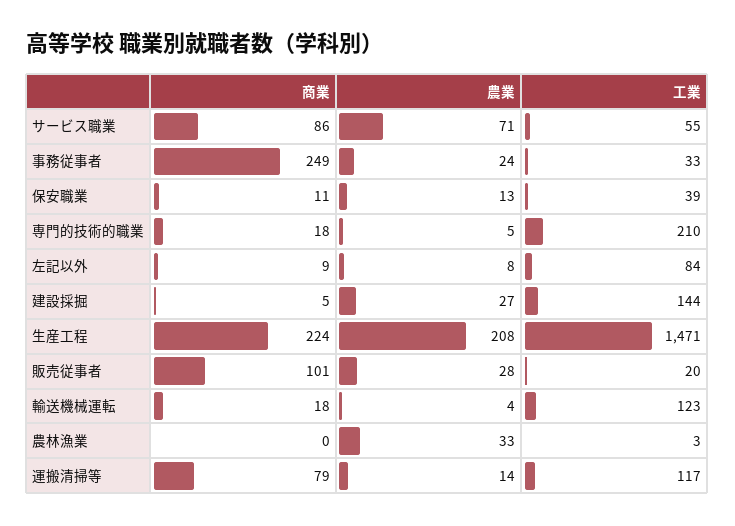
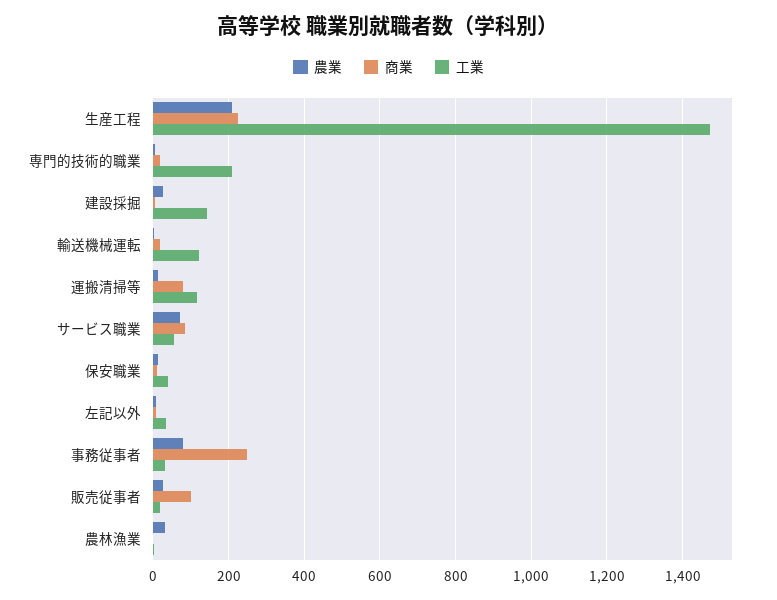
農業, 事務従事者: 24 -> 80
工業, 左記以外: 84 -> 40

